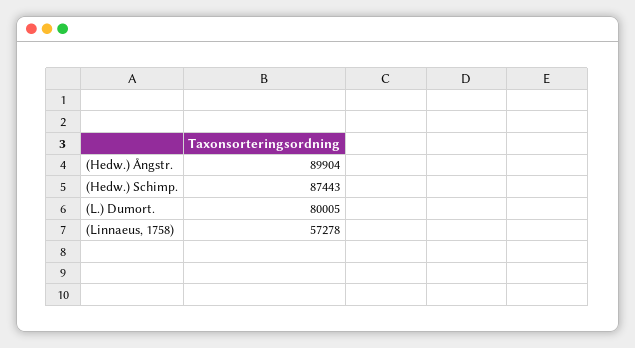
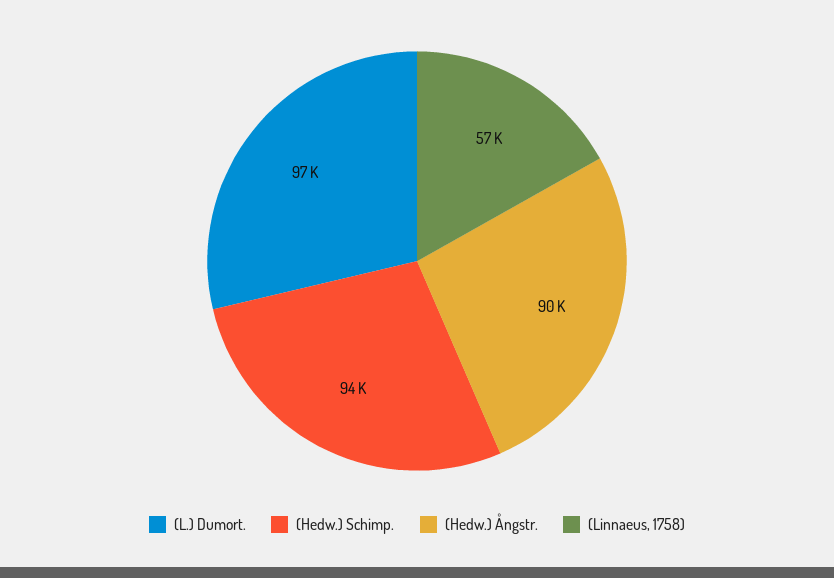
(Hedw.) Schimp.: 87443 -> 94000
(L.) Dumort.: 80005 -> 97000

